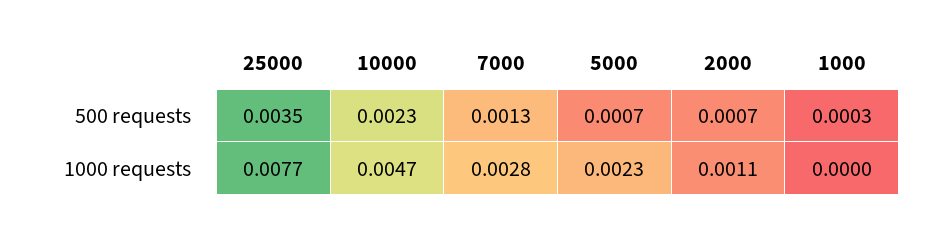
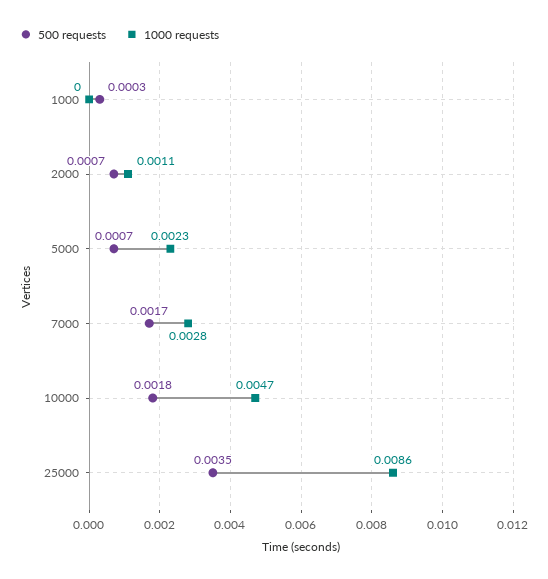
500 requests, 10000: 0.0023 -> 0.0018
500 requests, 7000: 0.0013 -> 0.0017
1000 requests, 25000: 0.0077 -> 0.0086

